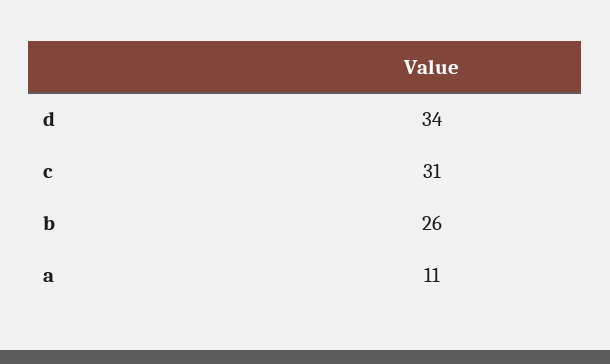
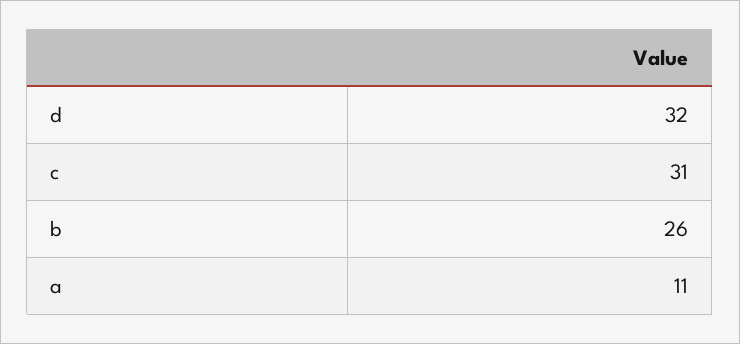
d: 34 -> 32

